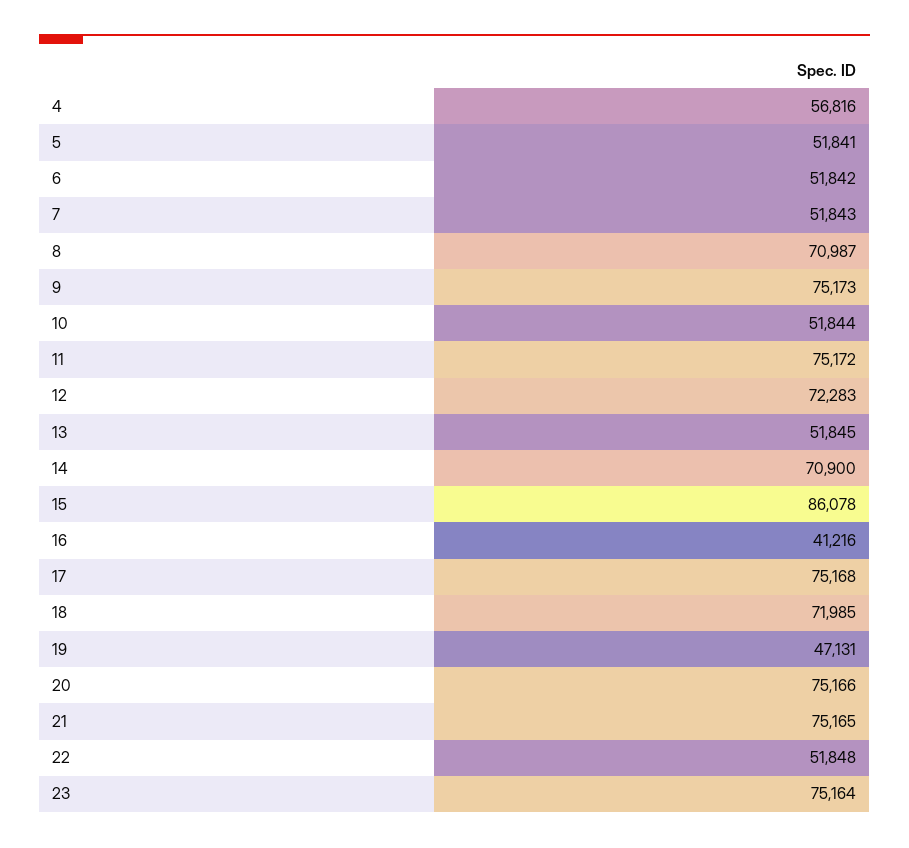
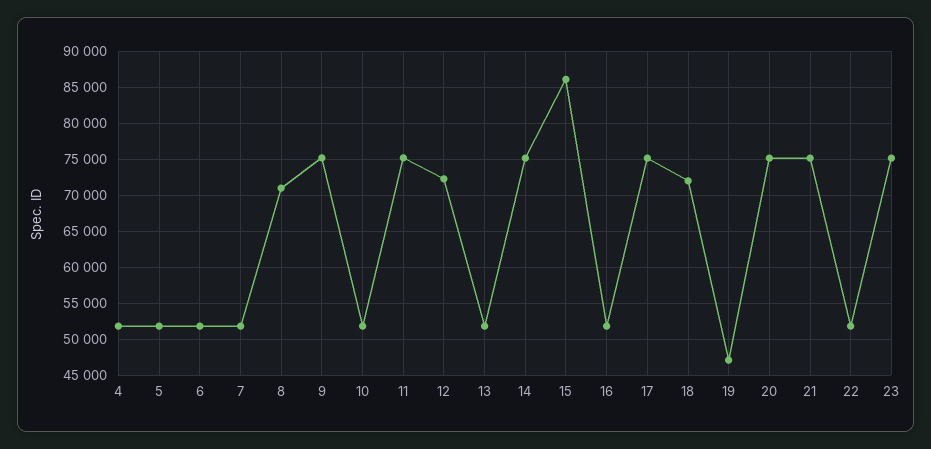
4: 56816 -> 52000
14: 70900 -> 75000
16: 41216 -> 52000

